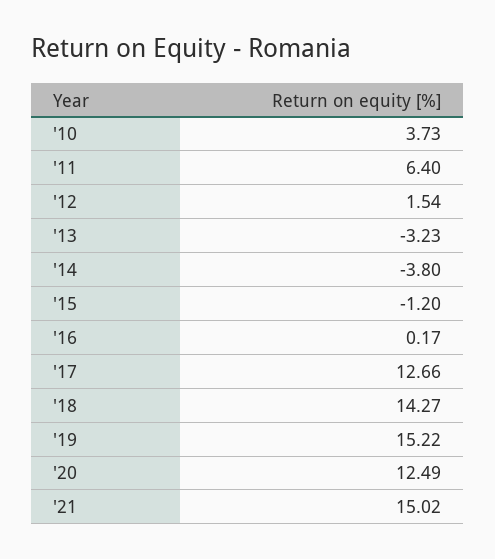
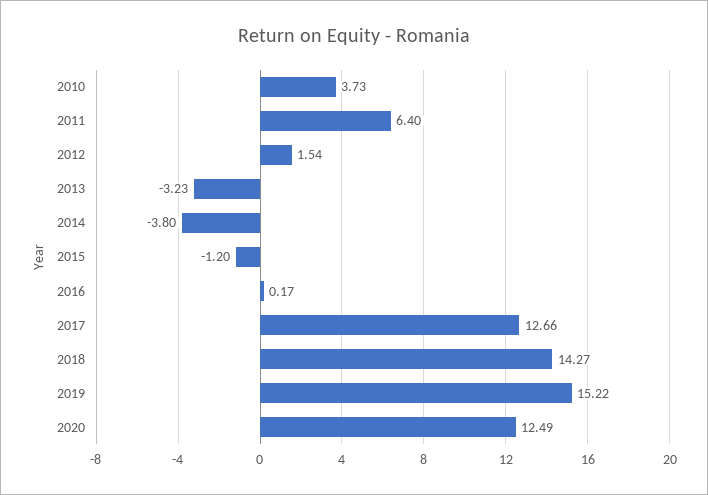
'21: 15.02 -> none

